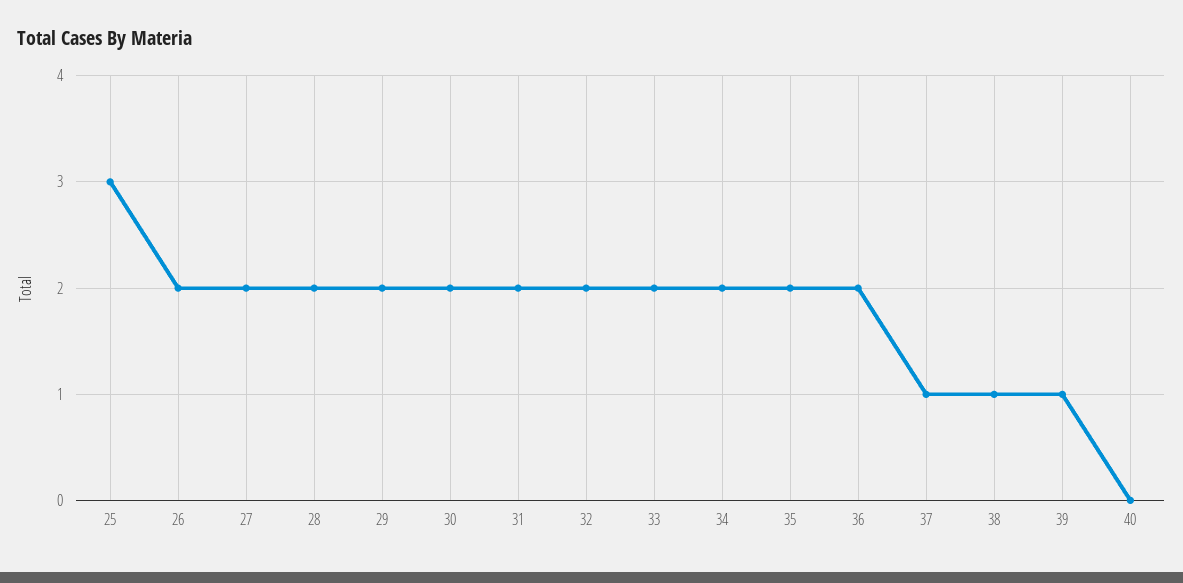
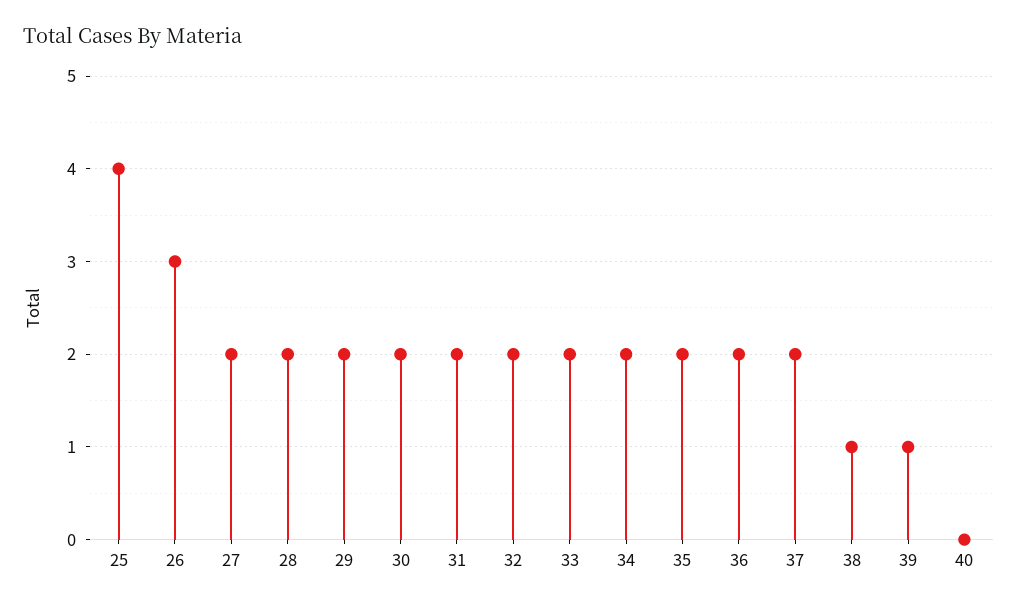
25: 3 -> 4
26: 2 -> 3
37: 1 -> 2

